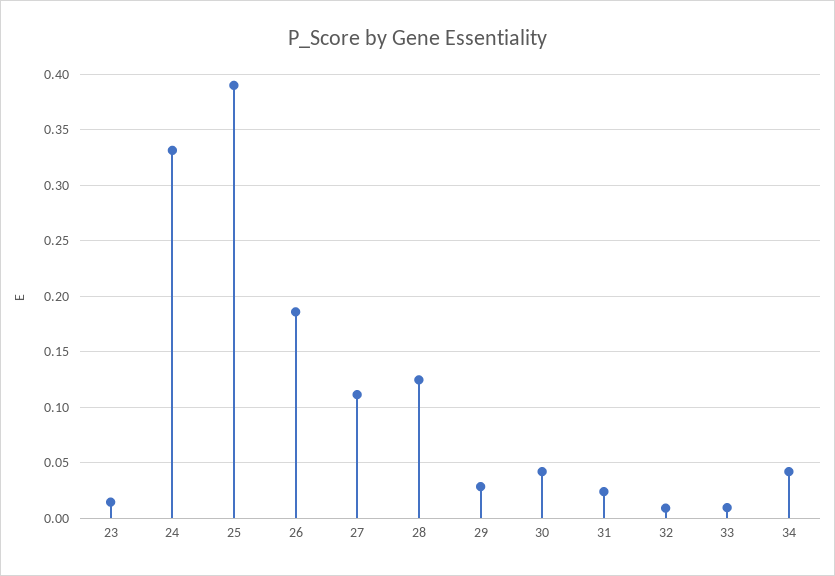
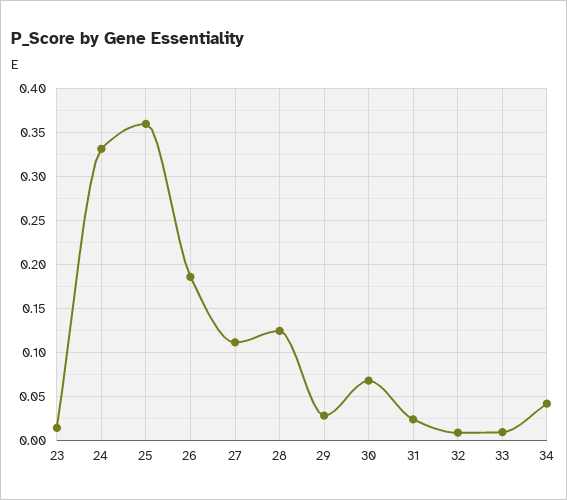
25: 0.39 -> 0.36
30: 0.04 -> 0.07

